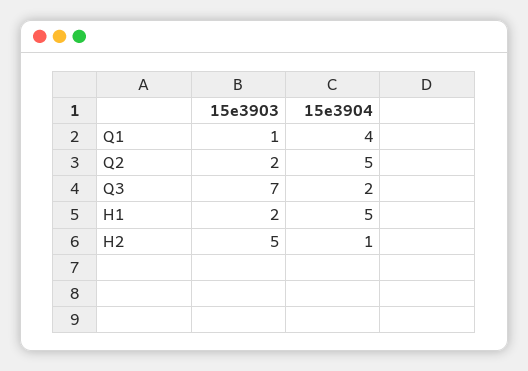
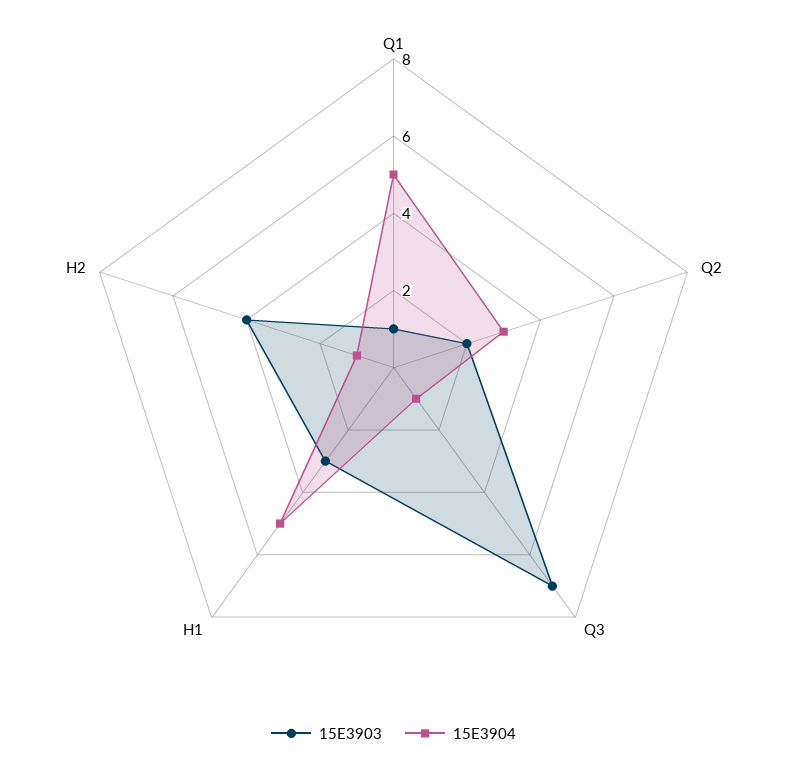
15e3904, Q1: 4 -> 5
15e3904, Q2: 5 -> 3
15e3904, Q3: 2 -> 1
15e3903, H1: 2 -> 3
15e3903, H2: 5 -> 4

